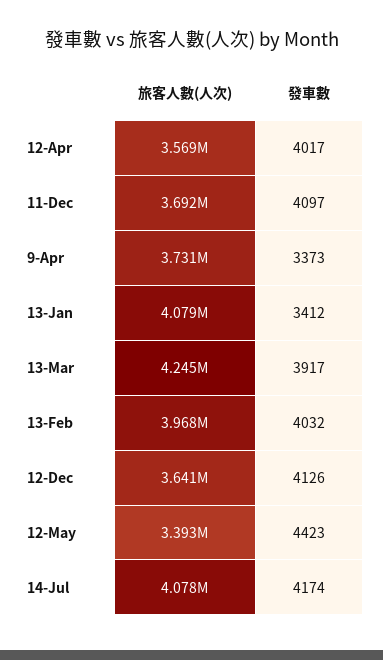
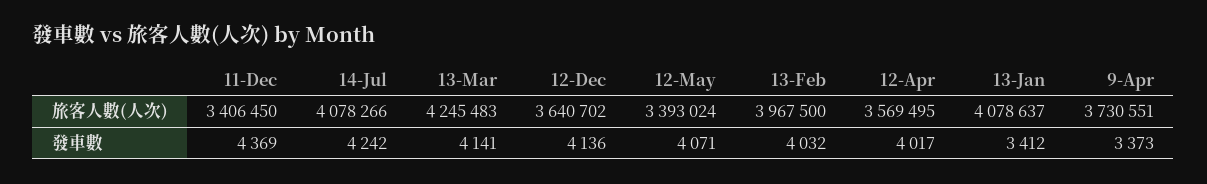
旅客人數(人次), 11-Dec: 3692000 -> 3406450
發車數, 11-Dec: 4097 -> 4369
發車數, 13-Mar: 3917 -> 4141
發車數, 12-Dec: 4126 -> 4136
發車數, 12-May: 4423 -> 4071
發車數, 14-Jul: 4174 -> 4242

